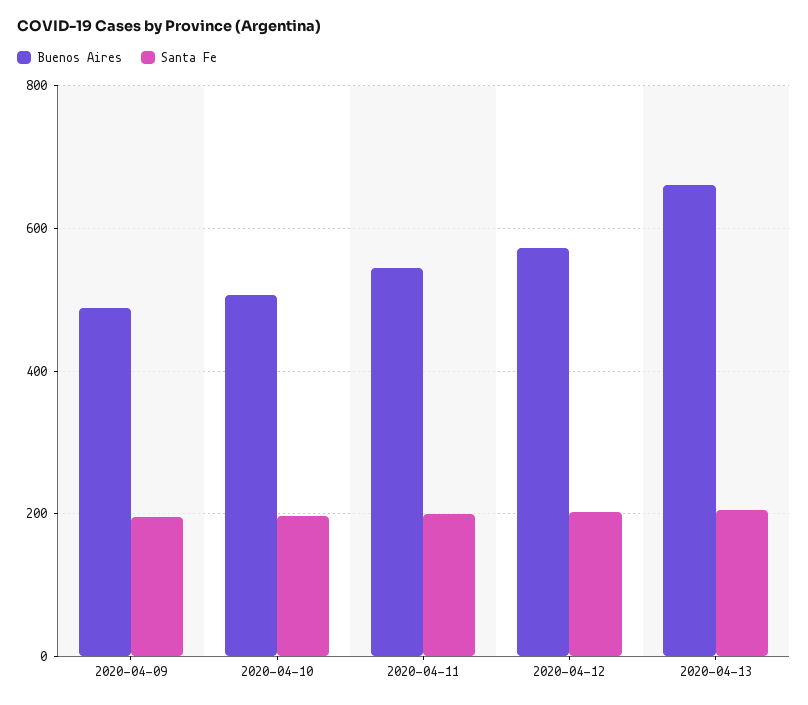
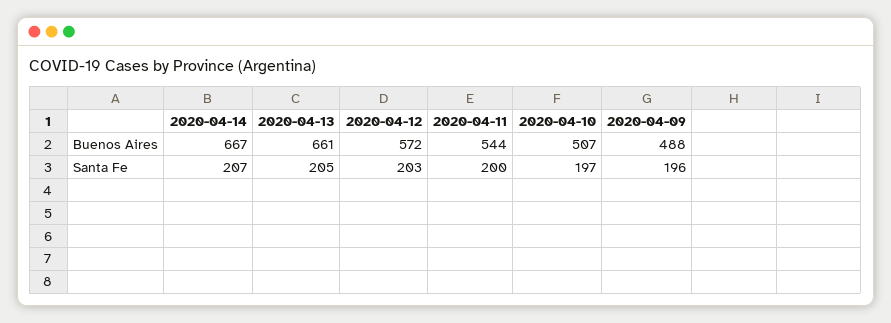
Buenos Aires, 2020-04-14: none -> 667
Santa Fe, 2020-04-14: none -> 207

